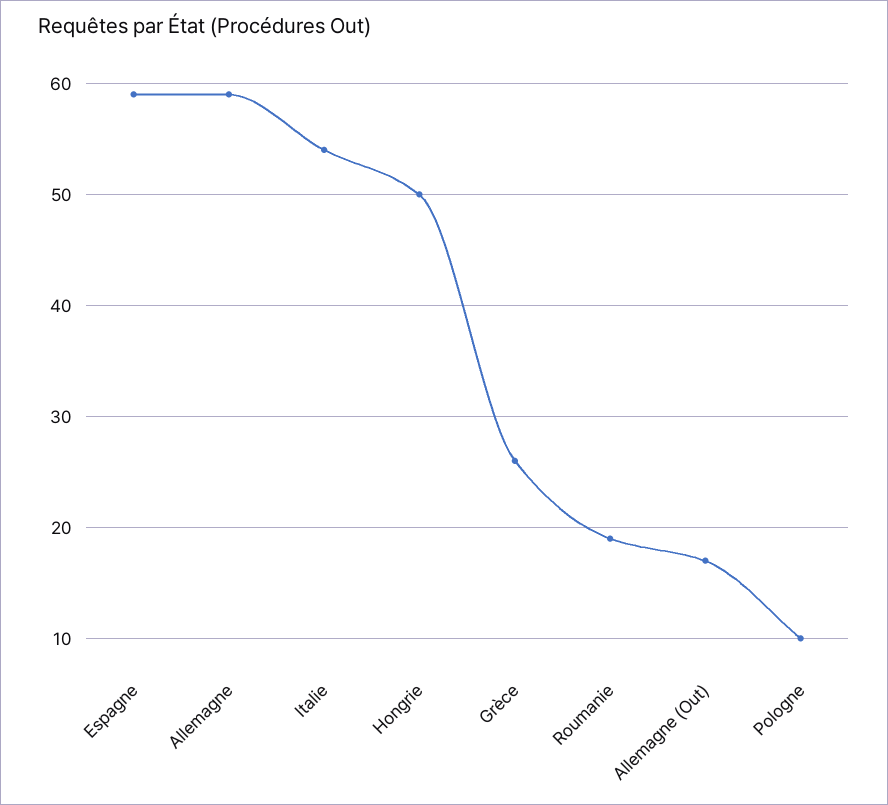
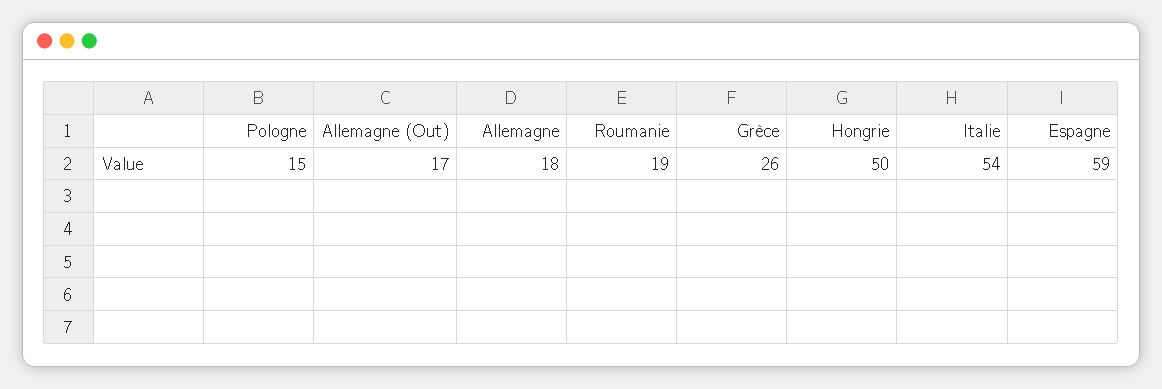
Allemagne: 59 -> 18
Pologne: 10 -> 15

